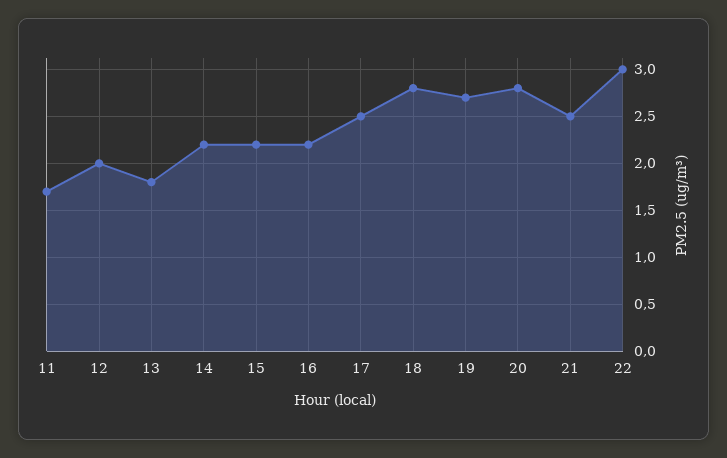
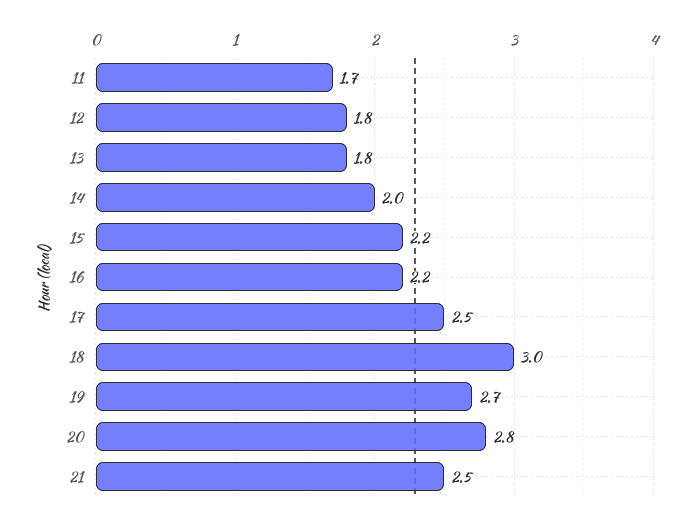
12: 2 -> 1.8
14: 2.2 -> 2
18: 2.8 -> 3
22: 3 -> none

